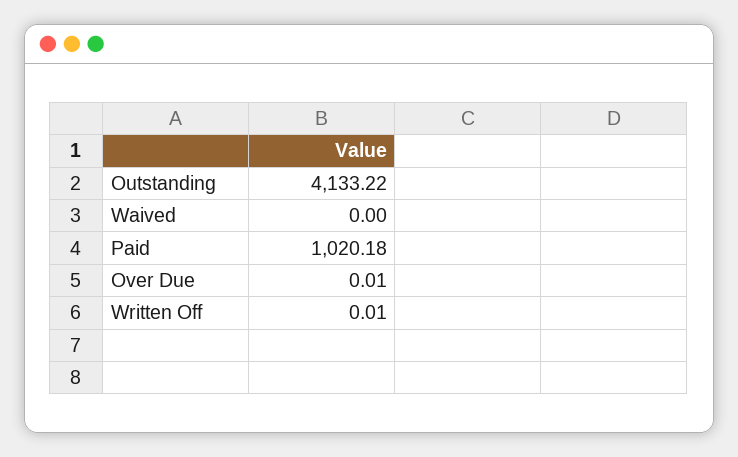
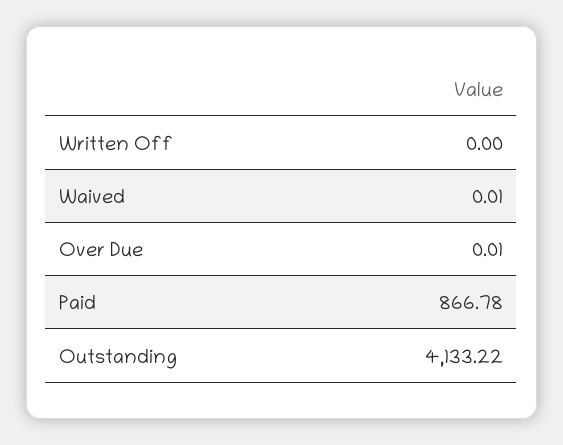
Waived: 0 -> 0.01
Paid: 1020.18 -> 866.78
Written Off: 0.01 -> 0

